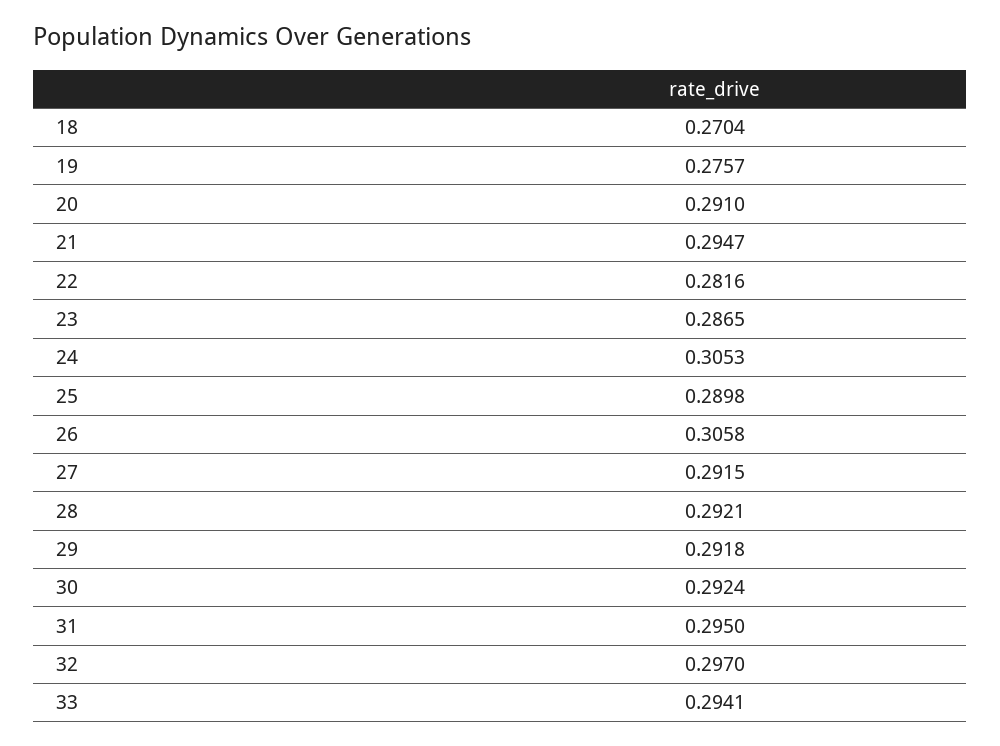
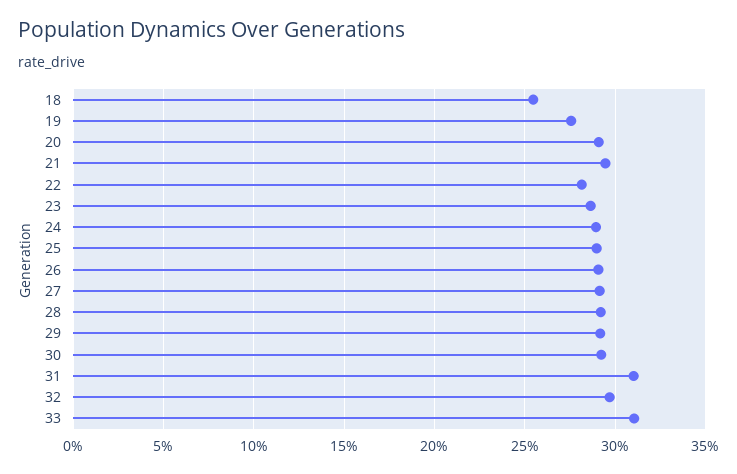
18: 0.2704 -> 0.255
24: 0.3053 -> 0.29
26: 0.3058 -> 0.29
31: 0.295 -> 0.31
33: 0.2941 -> 0.31

